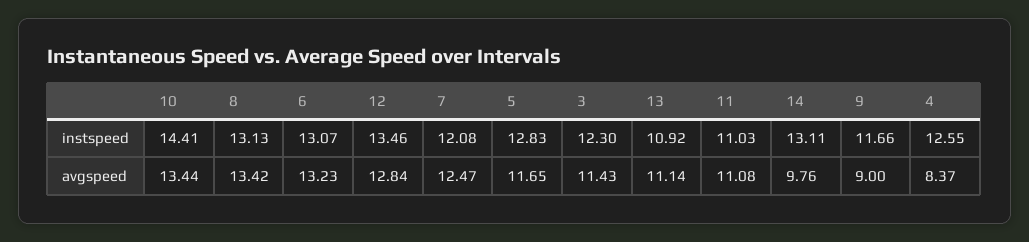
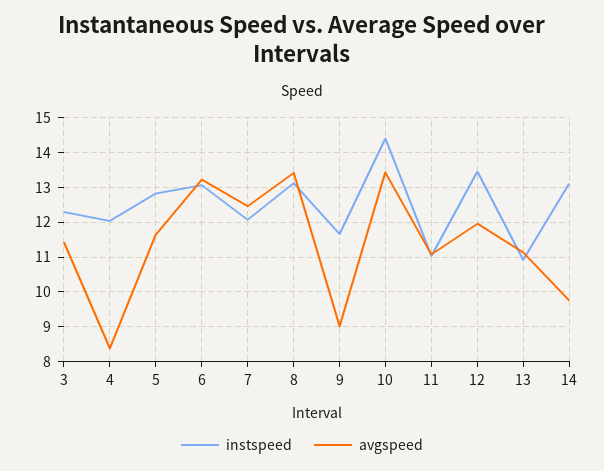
instspeed, 4: 12.55 -> 12
avgspeed, 12: 12.84 -> 12

